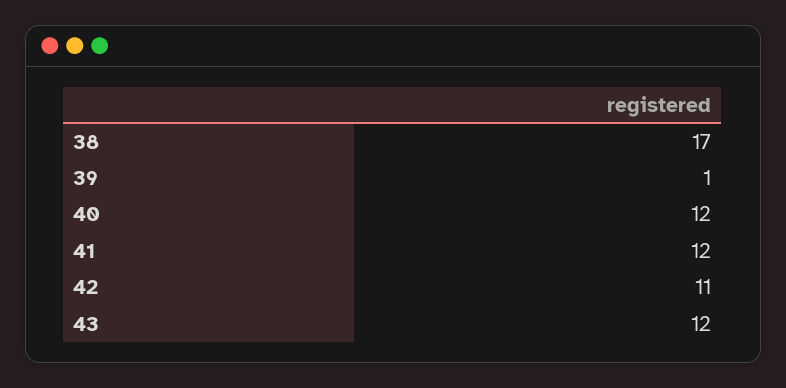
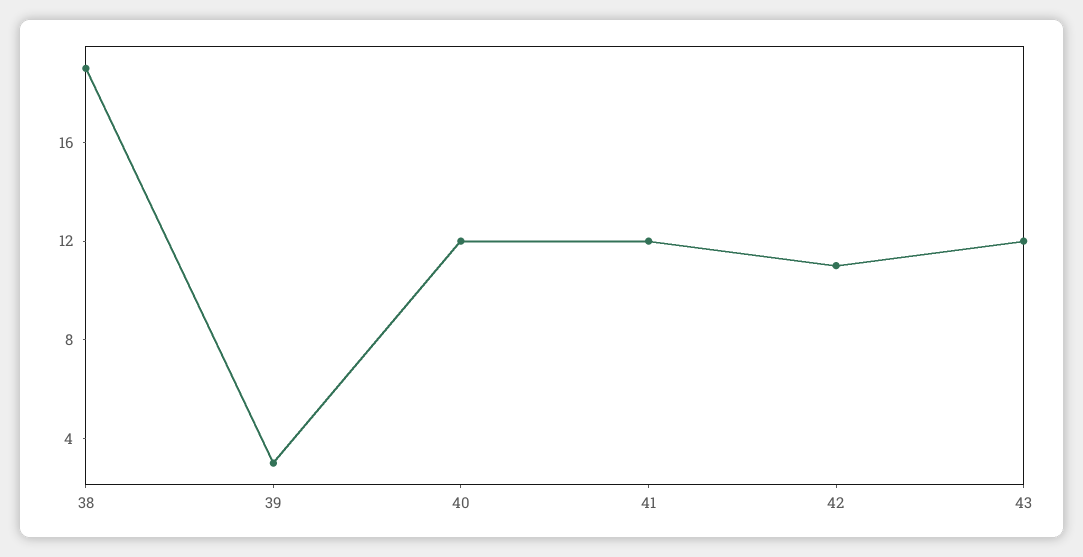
38: 17 -> 19
39: 1 -> 3

